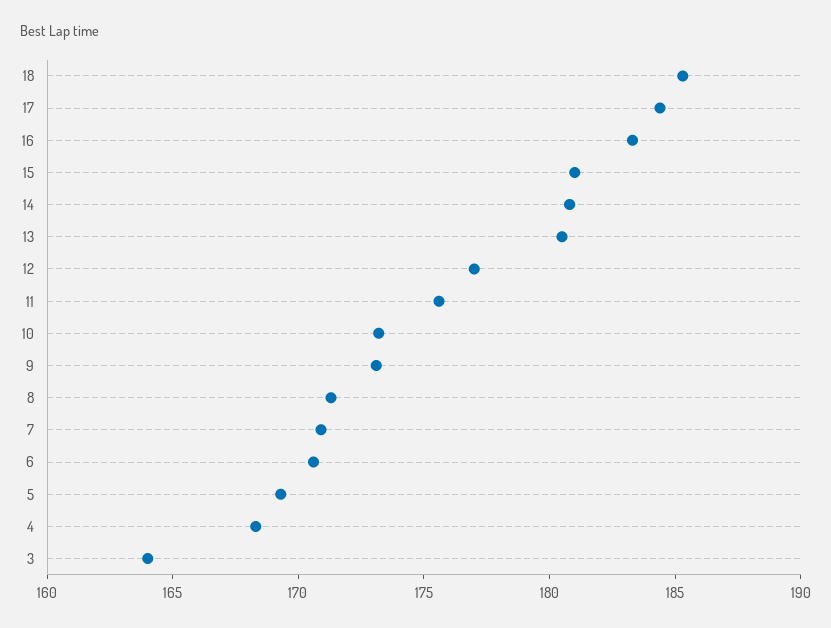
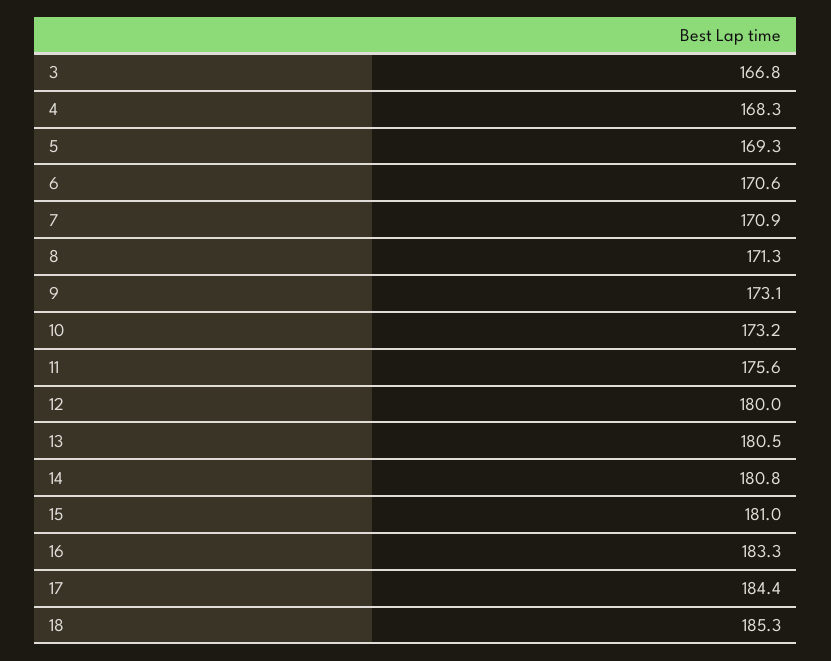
12: 177 -> 180
3: 164 -> 166.8

